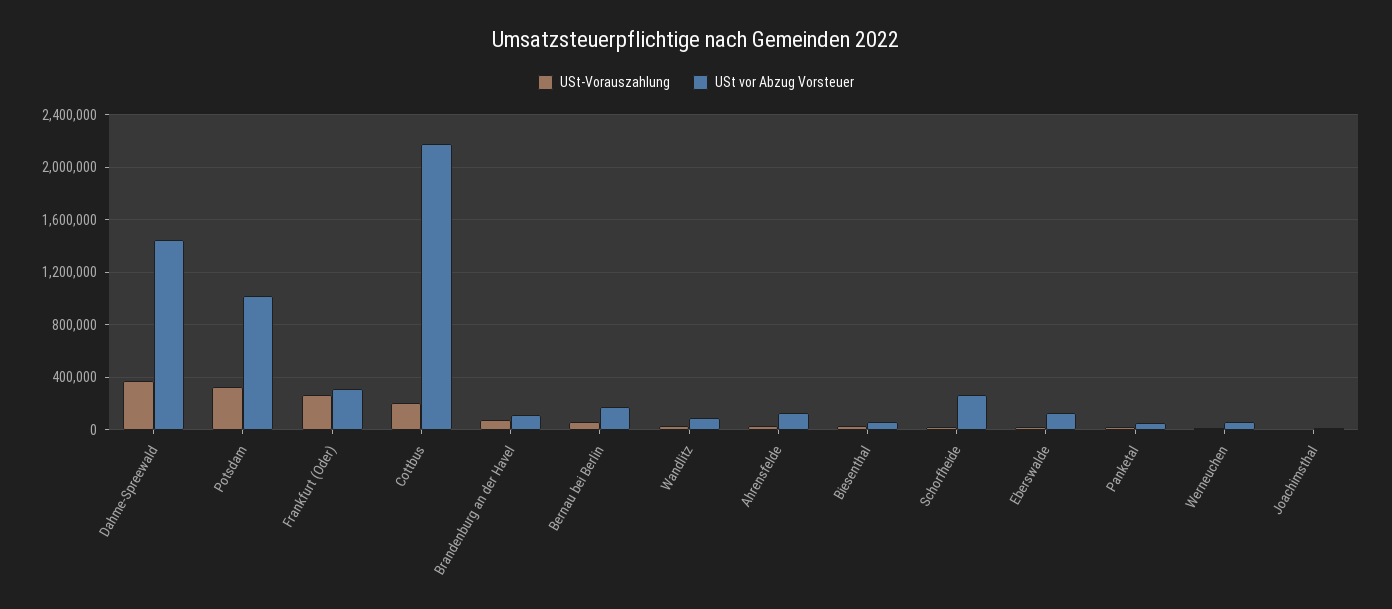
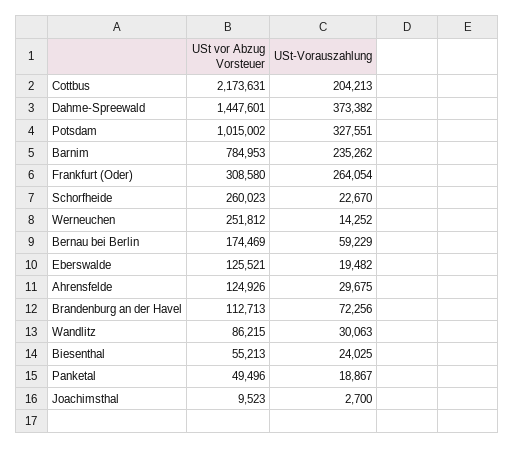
USt vor Abzug Vorsteuer, Werneuchen: 50000 -> 251812
USt vor Abzug Vorsteuer, Barnim: none -> 784953
USt-Vorauszahlung, Barnim: none -> 235262

